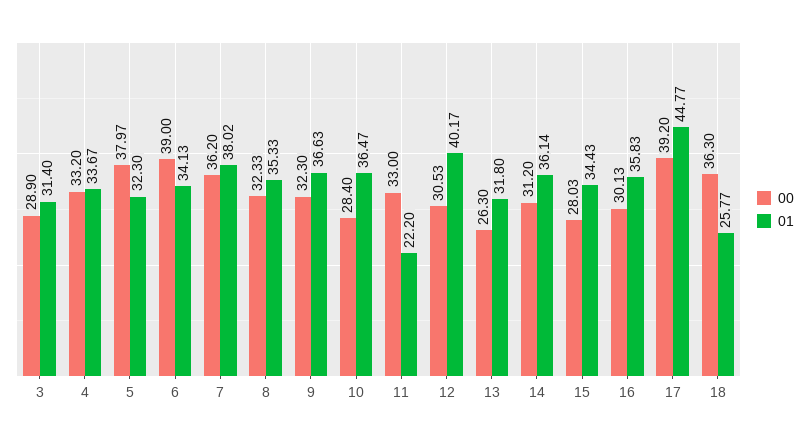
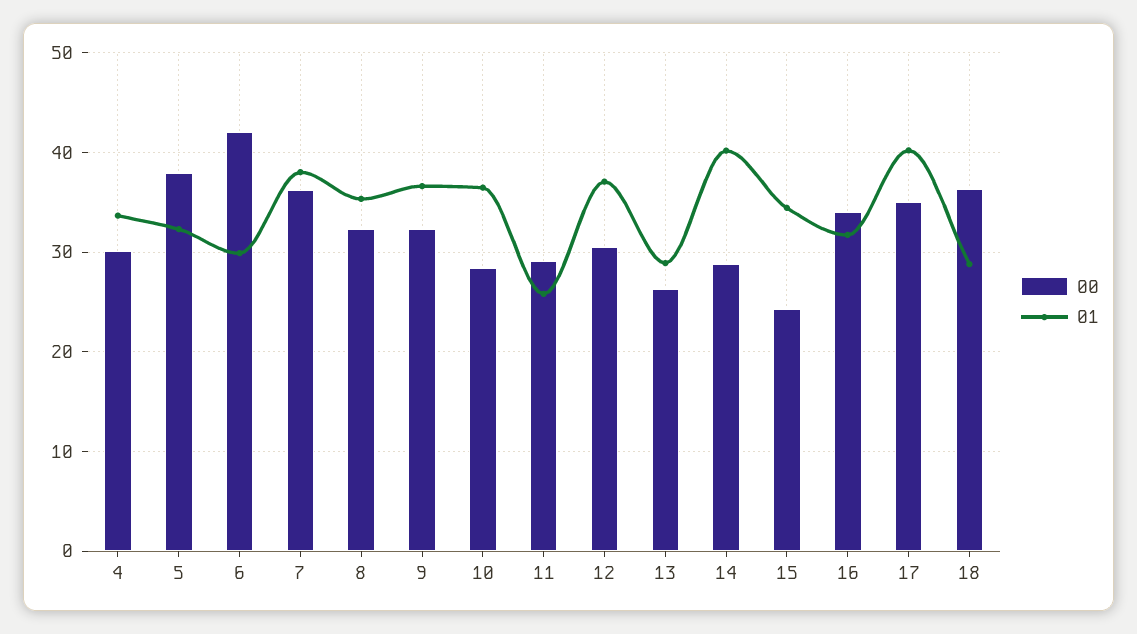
00, 3: 28.9 -> none
01, 3: 31.4 -> none
00, 4: 33.2 -> 30
00, 6: 39 -> 42
01, 6: 34.13 -> 30
00, 11: 33 -> 29
01, 11: 22.2 -> 26
01, 12: 40.17 -> 37
01, 13: 31.8 -> 29
00, 14: 31.2 -> 29
01, 14: 36.14 -> 40
00, 15: 28.03 -> 24
00, 16: 30.13 -> 34
01, 16: 35.83 -> 32
00, 17: 39.2 -> 35
01, 17: 44.77 -> 40
01, 18: 25.77 -> 29

